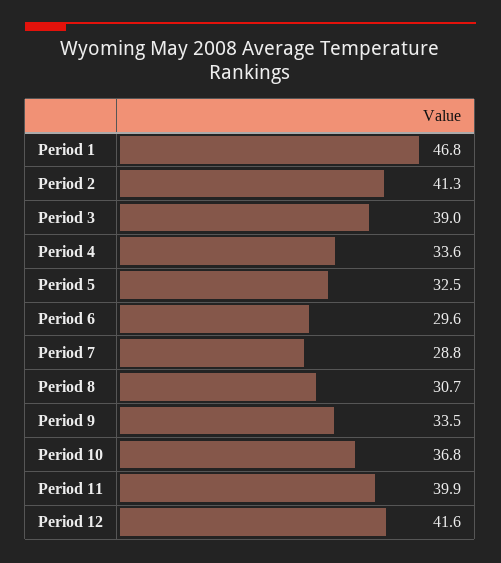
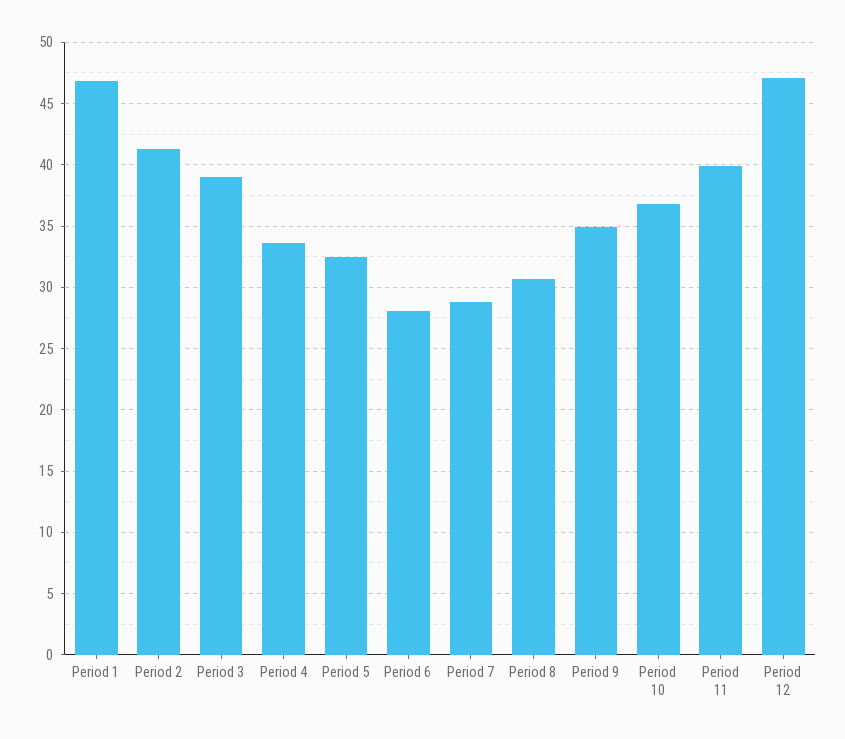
Period 6: 29.6 -> 28
Period 9: 33.5 -> 35
Period 12: 41.6 -> 47

